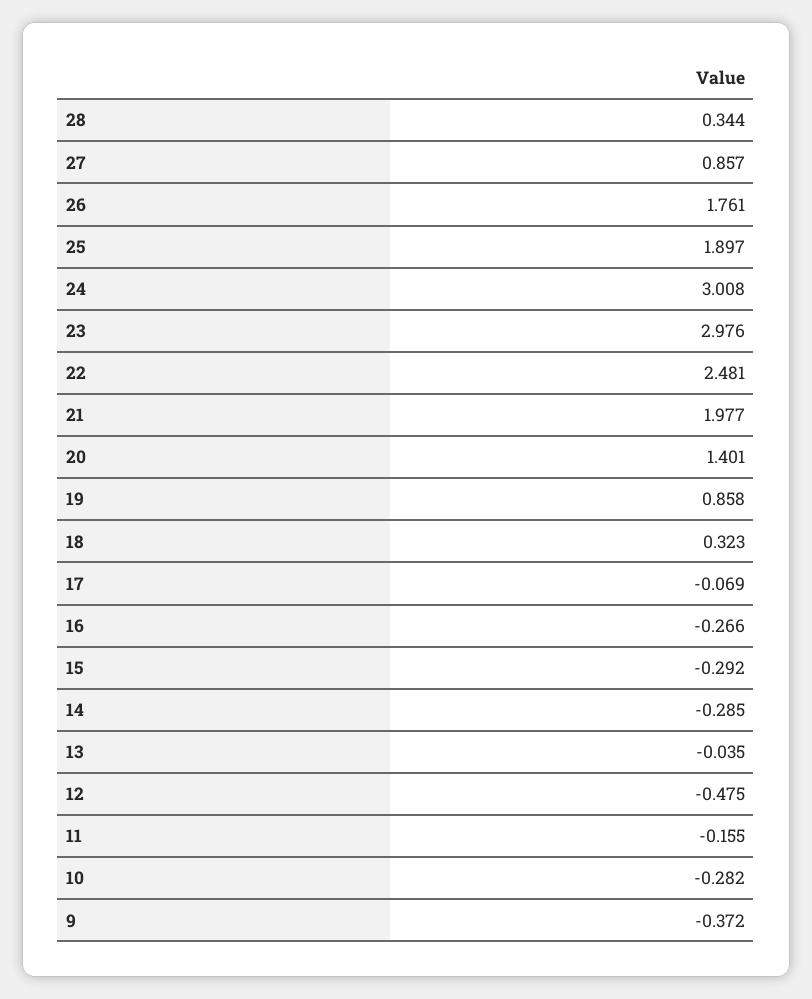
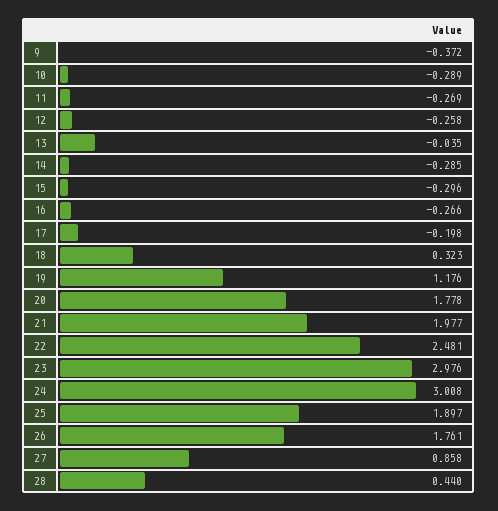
28: 0.344 -> 0.44
27: 0.857 -> 0.858
20: 1.401 -> 1.778
19: 0.858 -> 1.176
17: -0.069 -> -0.198
15: -0.292 -> -0.296
12: -0.475 -> -0.258
11: -0.155 -> -0.269
10: -0.282 -> -0.289

